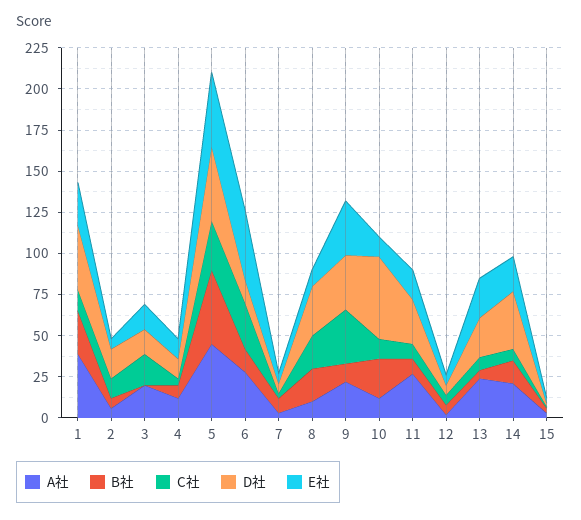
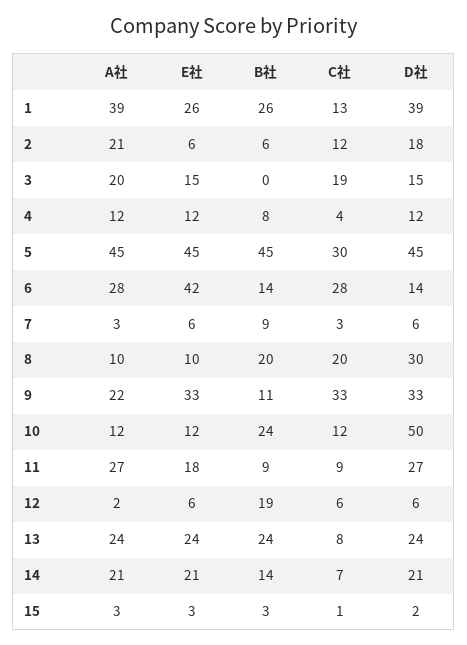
A社, 2: 5 -> 21
B社, 12: 5 -> 19
B社, 13: 5 -> 24
D社, 14: 35 -> 21

